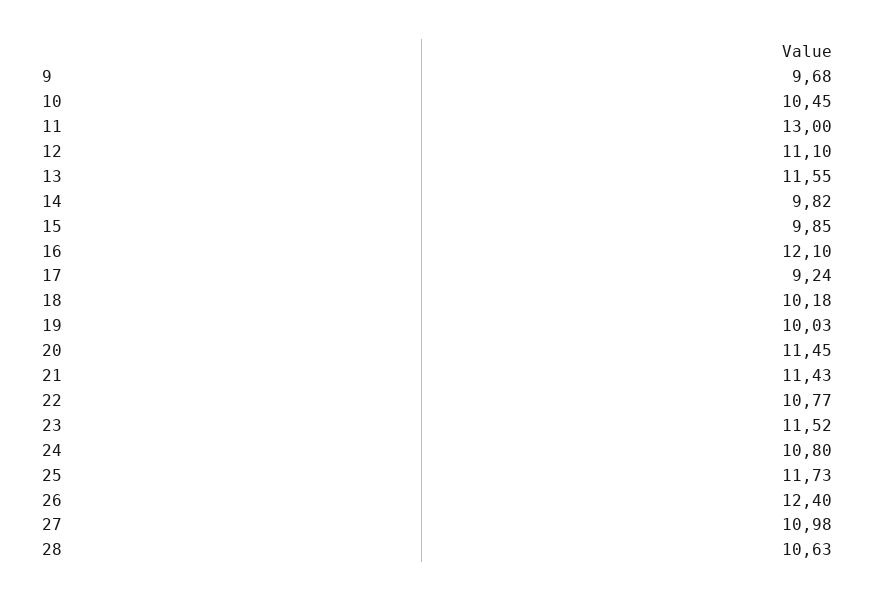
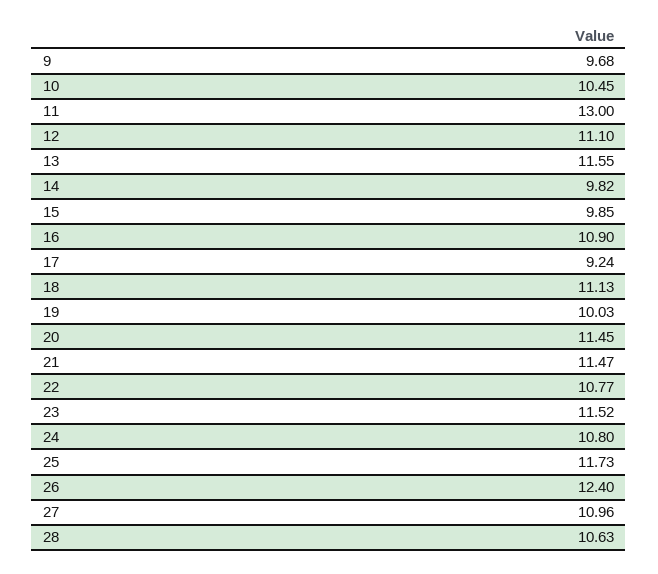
16: 12.1 -> 10.9
18: 10.18 -> 11.13
21: 11.43 -> 11.47
27: 10.98 -> 10.96

